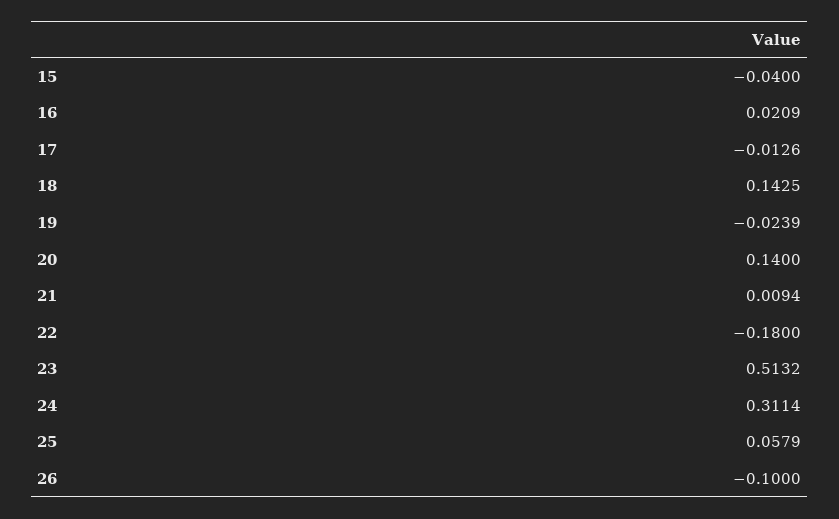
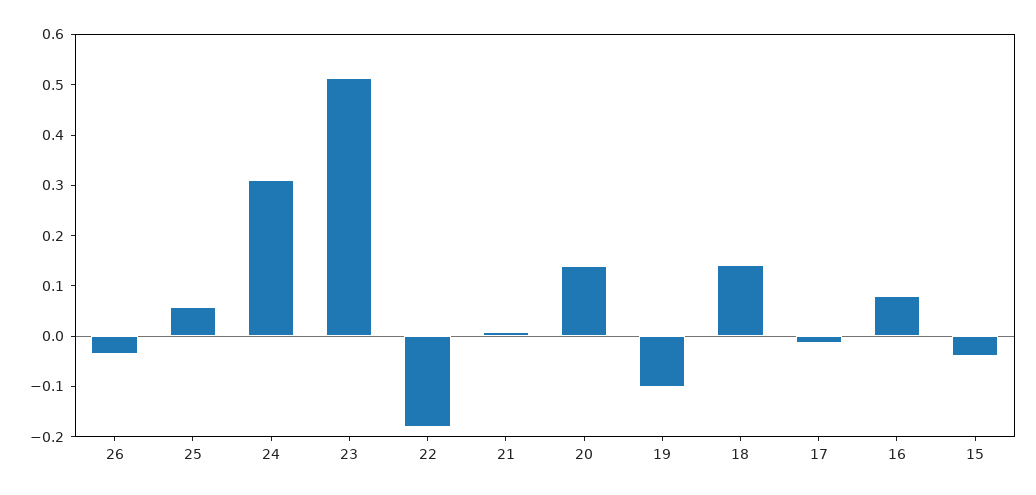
16: 0.0209 -> 0.08
19: -0.0239 -> -0.1
26: -0.1 -> -0.04

